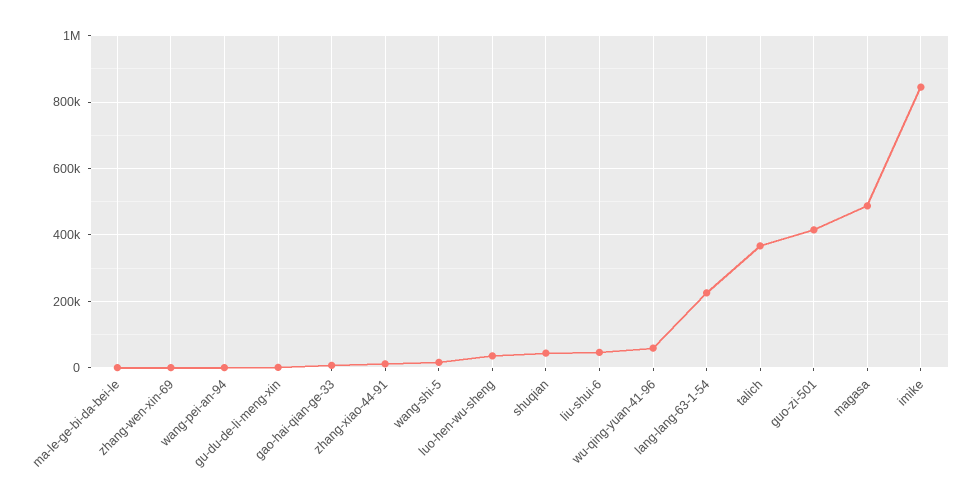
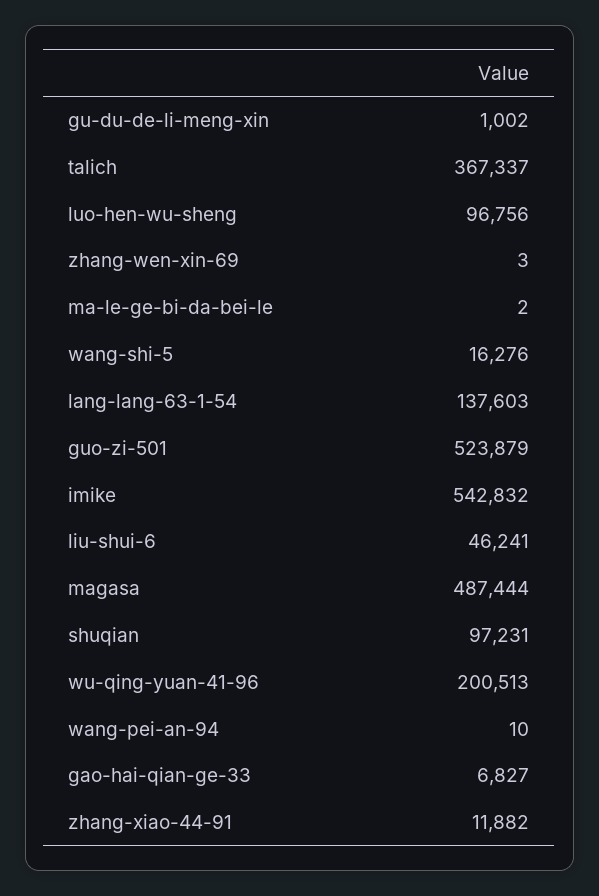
luo-hen-wu-sheng: 40000 -> 96756
shuqian: 40000 -> 97231
wu-qing-yuan-41-96: 60000 -> 200513
lang-lang-63-1-54: 220000 -> 137603
guo-zi-501: 420000 -> 523879
imike: 840000 -> 542832

